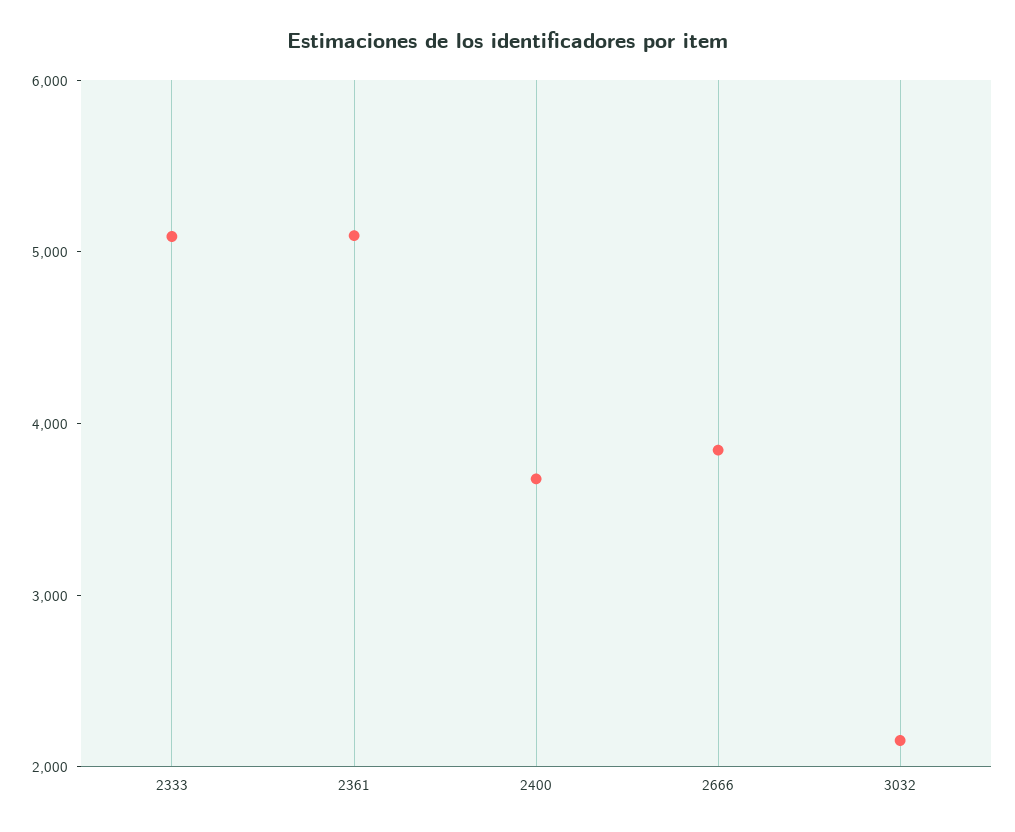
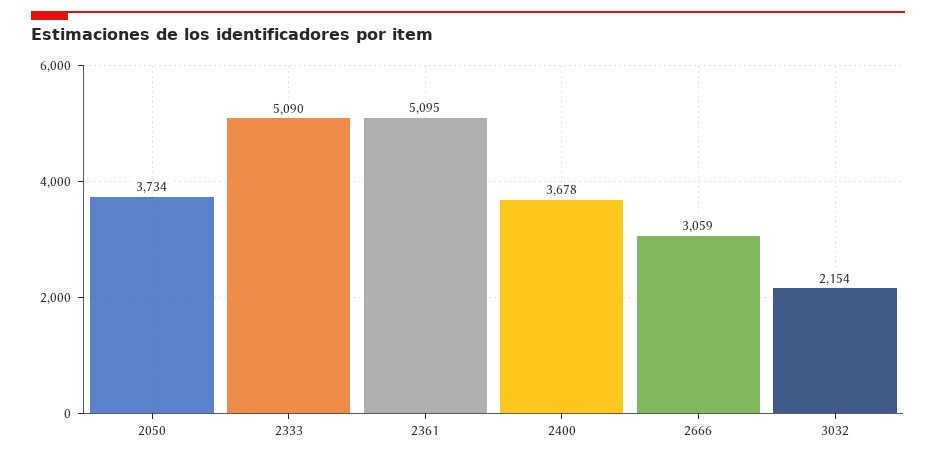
2666: 3800 -> 3059
2050: none -> 3734

